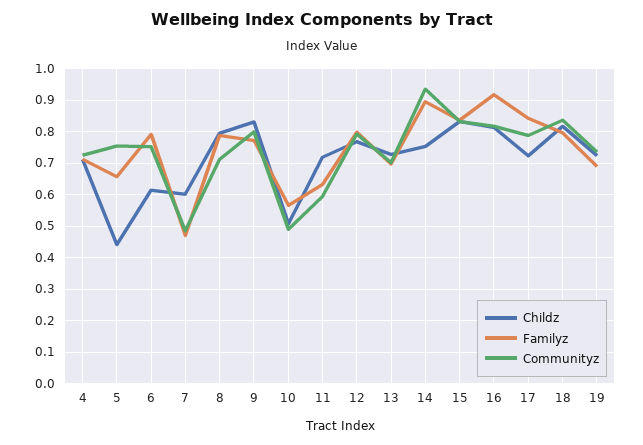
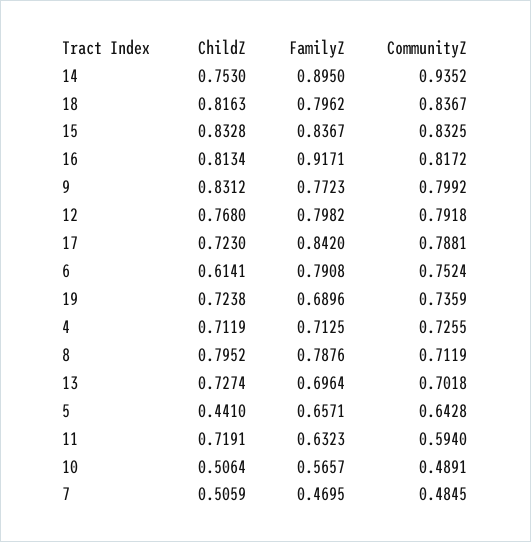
Communityz, 5: 0.76 -> 0.6428
Childz, 7: 0.6 -> 0.5059

